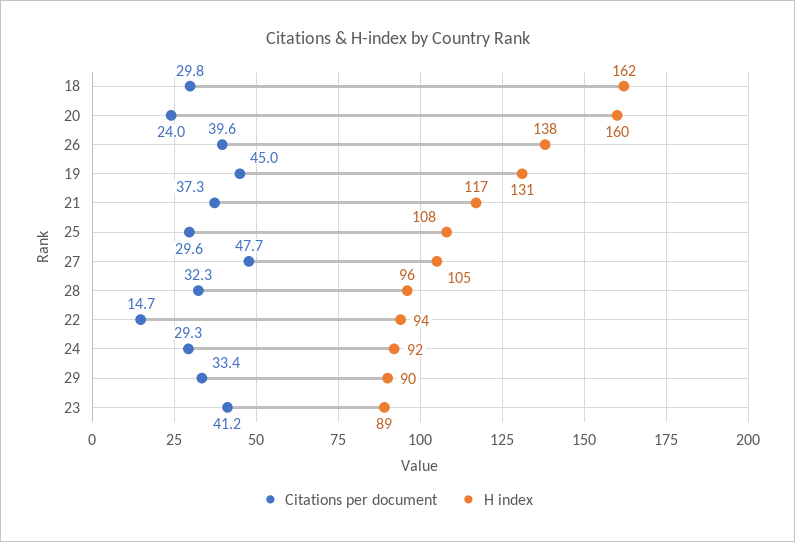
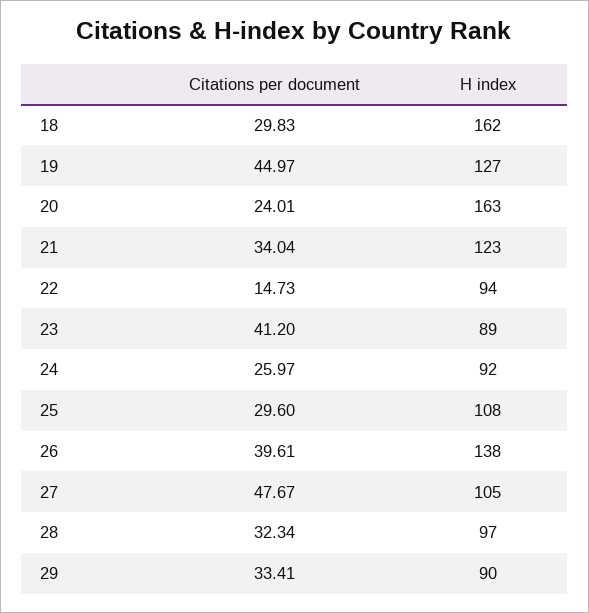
H index, 20: 160 -> 163
H index, 19: 131 -> 127
Citations per document, 21: 37.3 -> 34.04
H index, 21: 117 -> 123
H index, 28: 96 -> 97
Citations per document, 24: 29.3 -> 25.97

